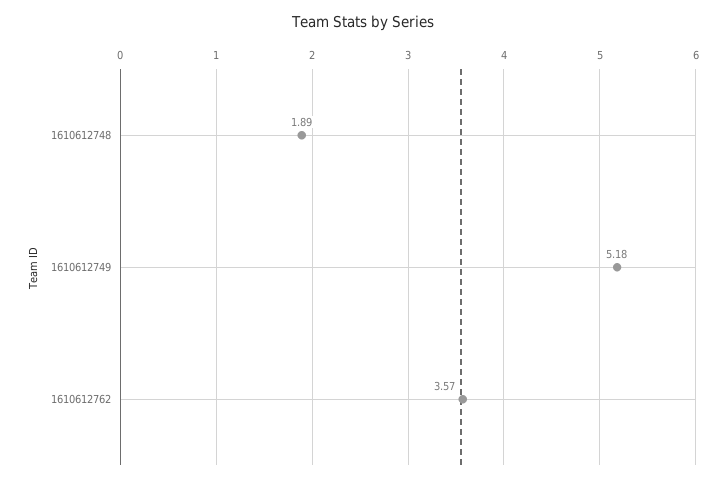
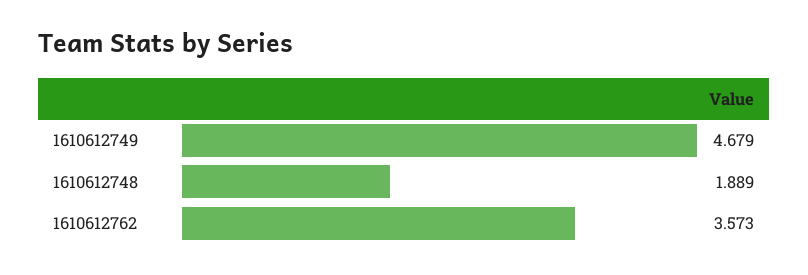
1610612749: 5.18 -> 4.679

